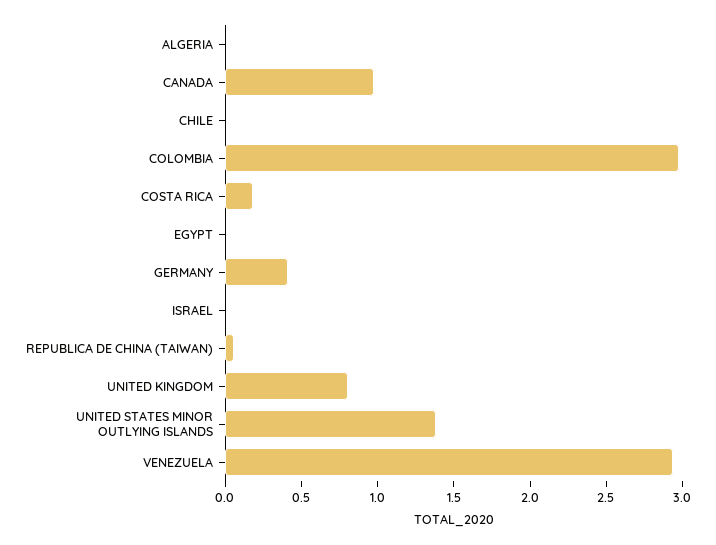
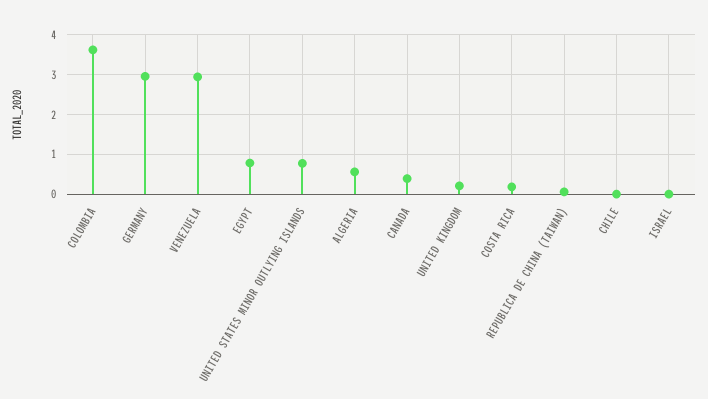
ALGERIA: 0 -> 0.6
CANADA: 1 -> 0.4
COLOMBIA: 3 -> 3.6
EGYPT: 0 -> 0.8
GERMANY: 0.4 -> 3
UNITED KINGDOM: 0.8 -> 0.2
UNITED STATES MINOR OUTLYING ISLANDS: 1.4 -> 0.8

